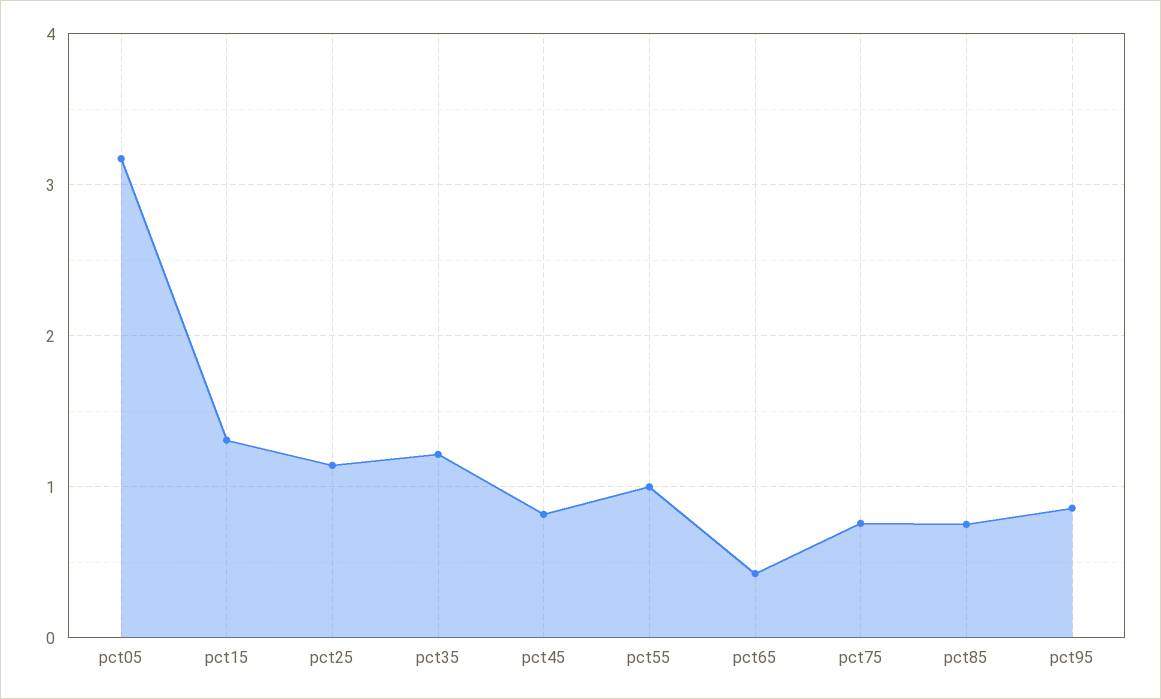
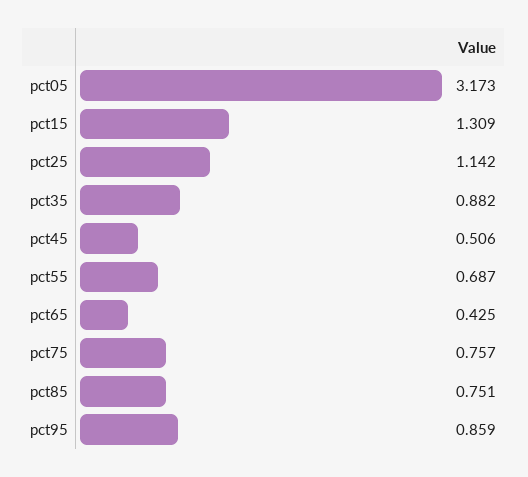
pct35: 1.2 -> 0.882
pct45: 0.8 -> 0.506
pct55: 1 -> 0.687

